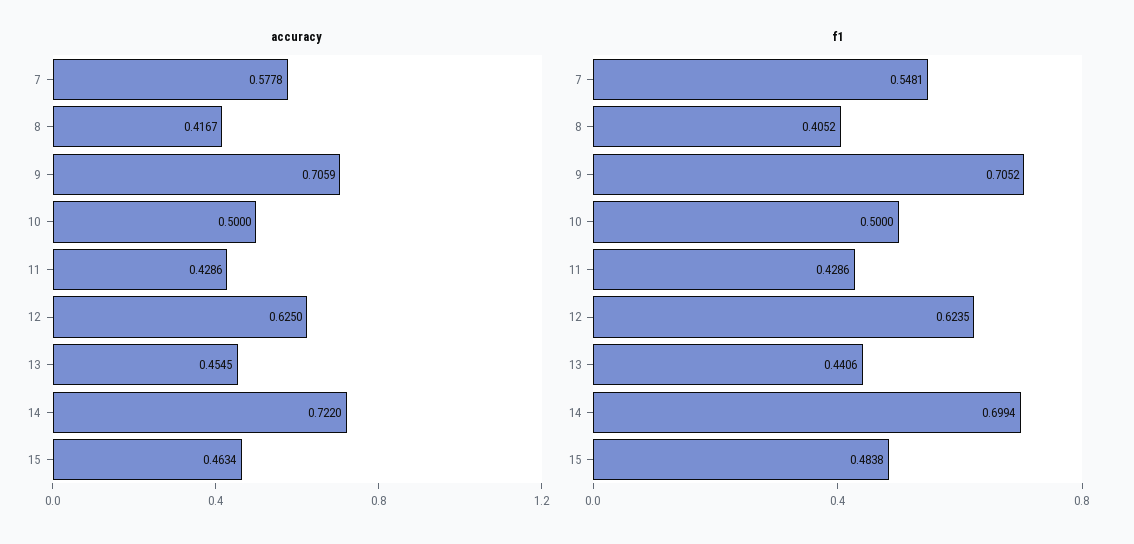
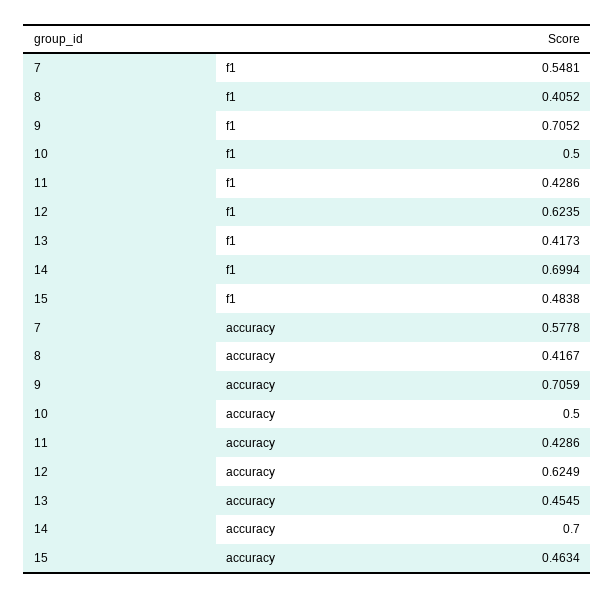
accuracy, 12: 0.625 -> 0.6249
accuracy, 14: 0.722 -> 0.7
f1, 13: 0.4406 -> 0.4173

